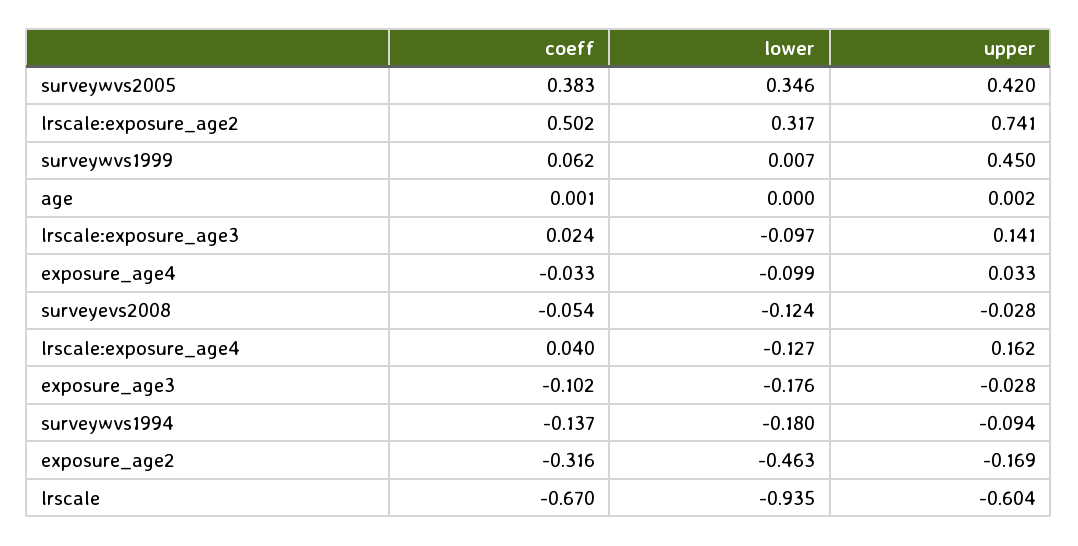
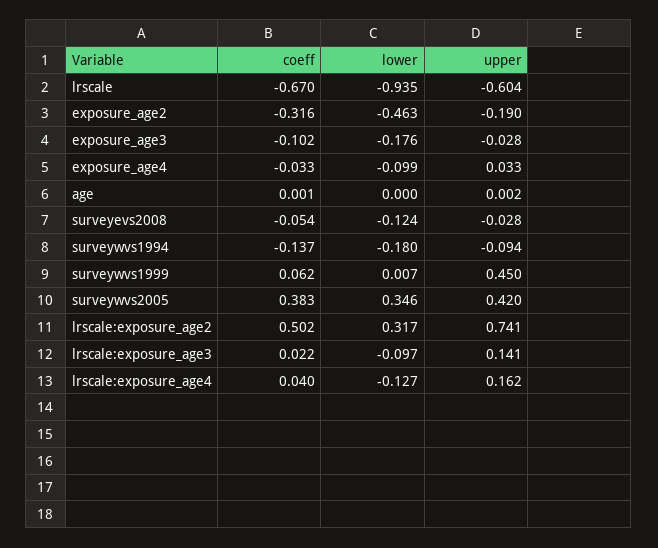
coeff, lrscale:exposure_age3: 0.024 -> 0.022
upper, exposure_age2: -0.169 -> -0.19

